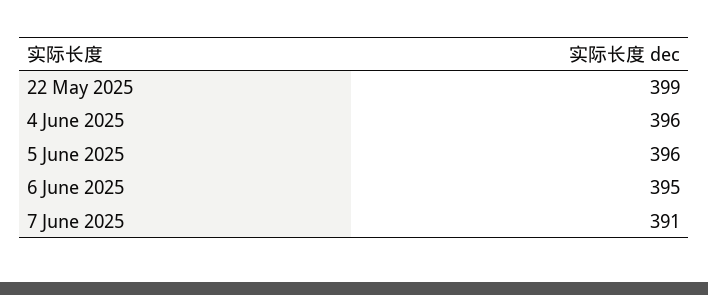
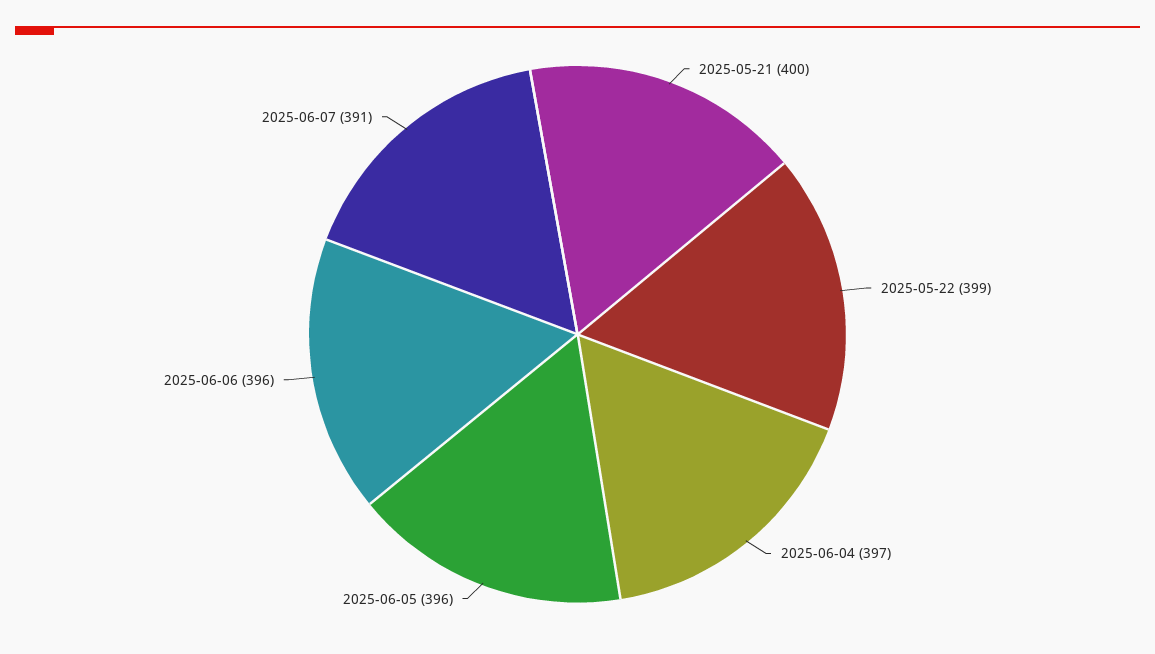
4 June 2025: 396 -> 397
6 June 2025: 395 -> 396
2025-05-21: none -> 400

